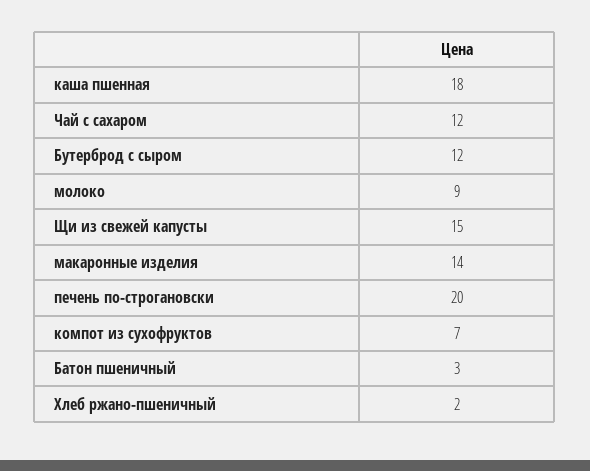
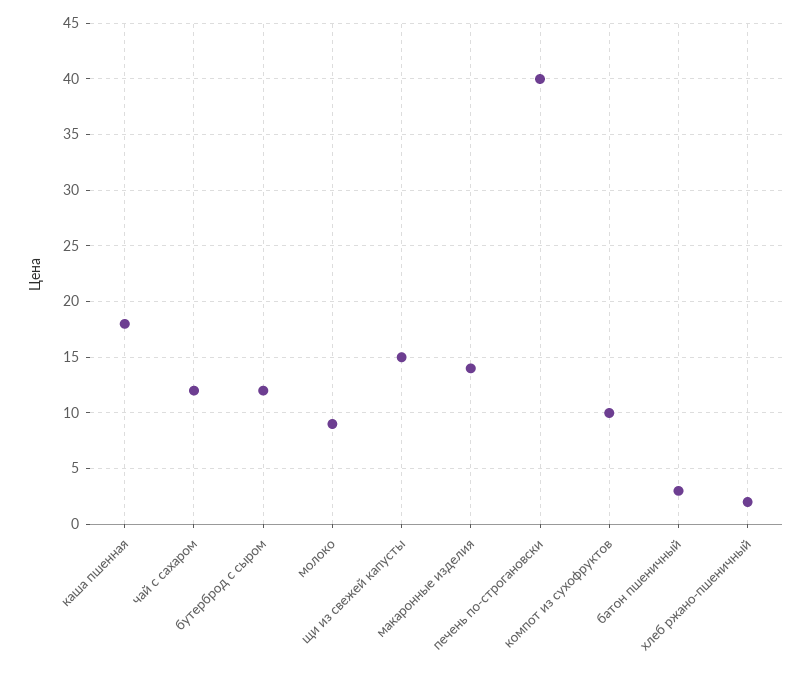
печень по-строгановски: 20 -> 40
компот из сухофруктов: 7 -> 10

